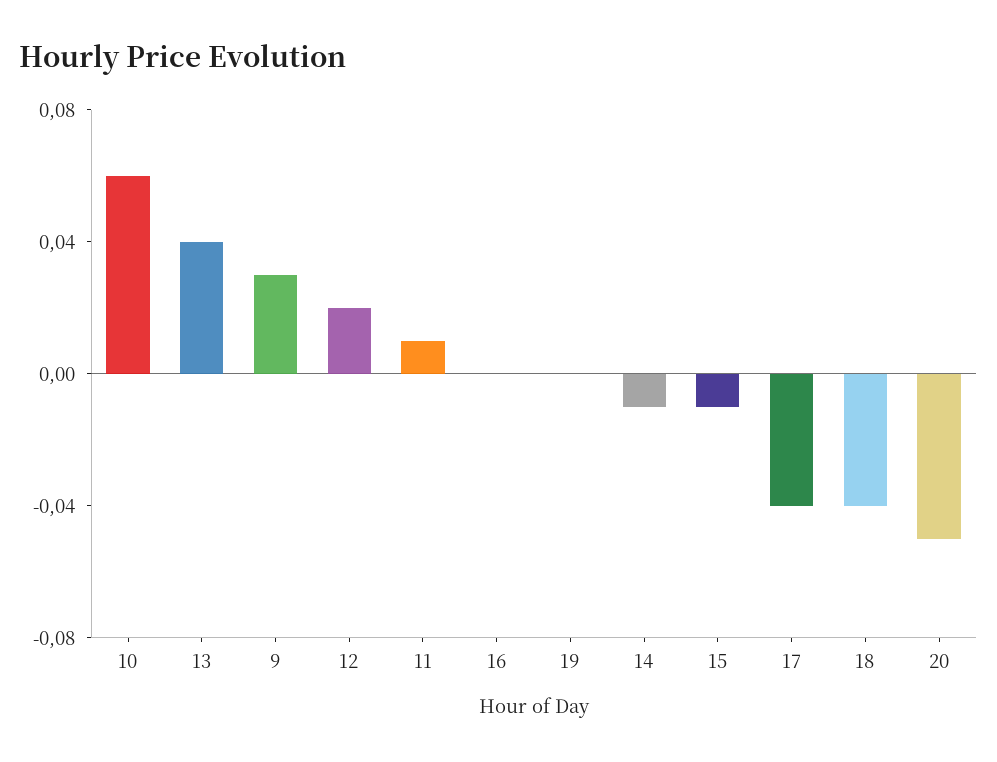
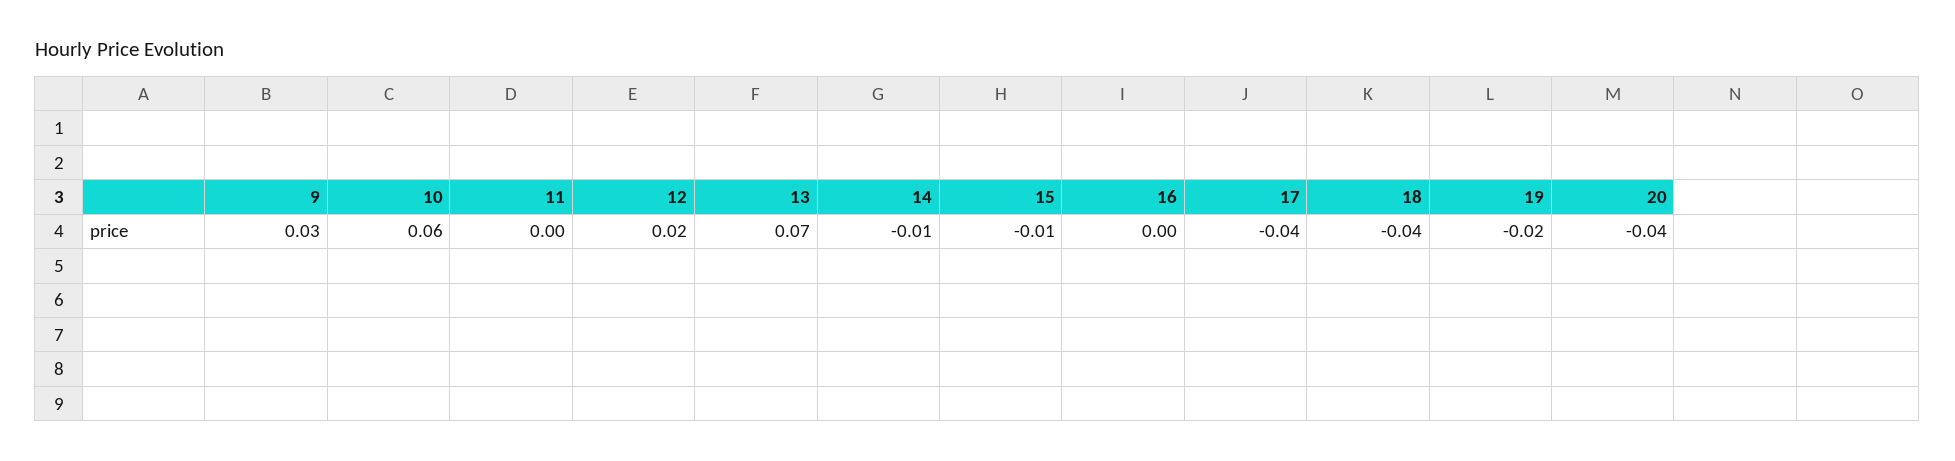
13: 0.04 -> 0.07
11: 0.01 -> 0
19: 0 -> -0.02
20: -0.05 -> -0.04

